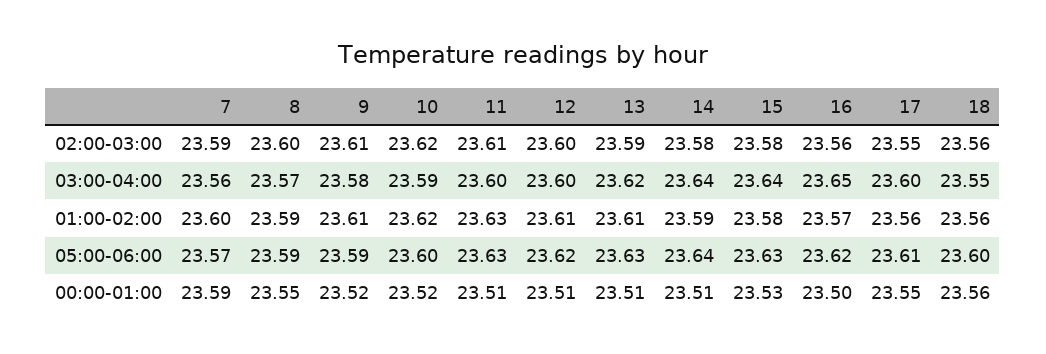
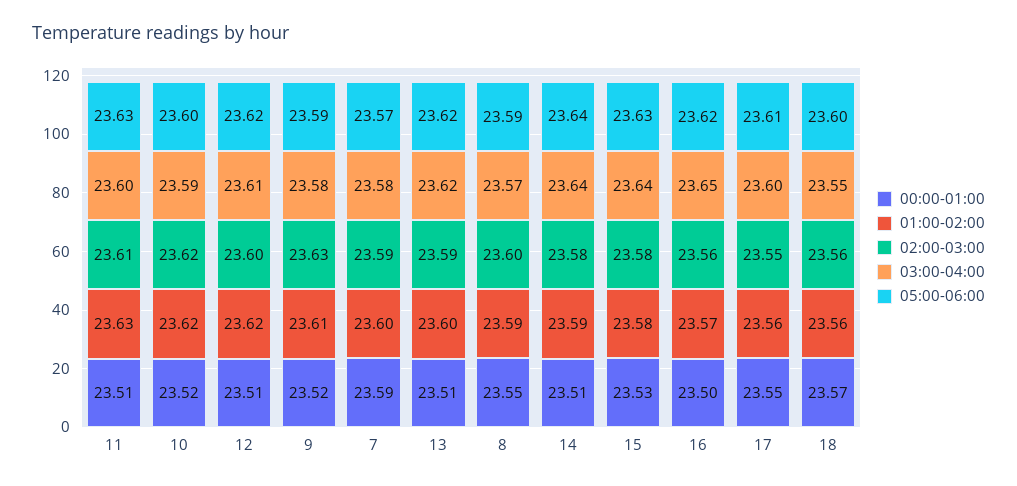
02:00-03:00, 9: 23.61 -> 23.63
03:00-04:00, 7: 23.56 -> 23.58
03:00-04:00, 12: 23.6 -> 23.61
01:00-02:00, 12: 23.61 -> 23.62
01:00-02:00, 13: 23.61 -> 23.6
05:00-06:00, 13: 23.63 -> 23.62
00:00-01:00, 18: 23.56 -> 23.57

